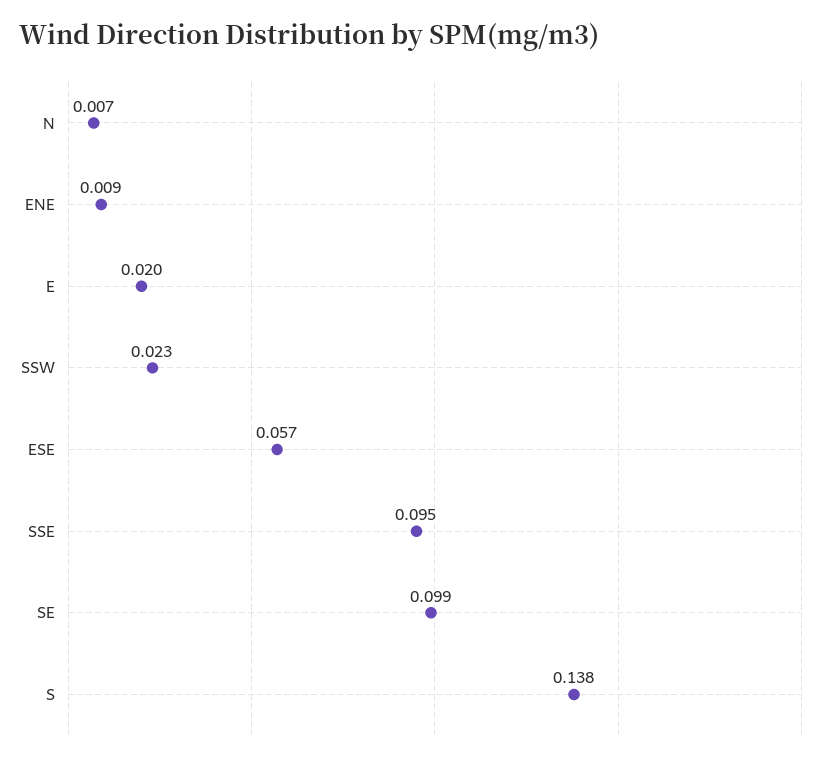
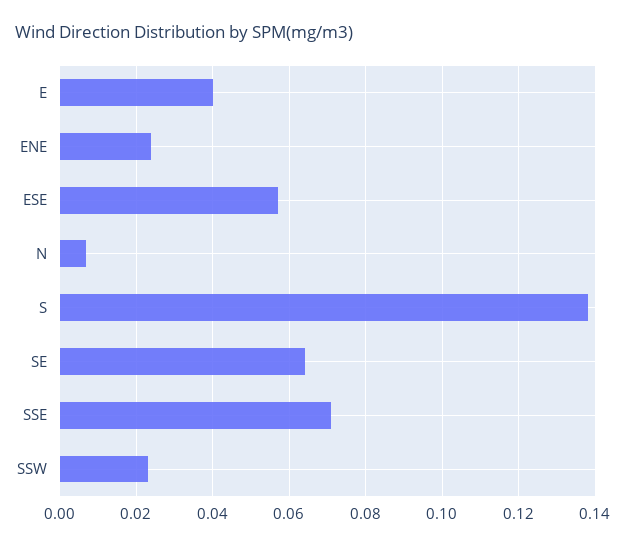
ENE: 0.009 -> 0.025
E: 0.02 -> 0.04
SSE: 0.095 -> 0.07
SE: 0.099 -> 0.065

